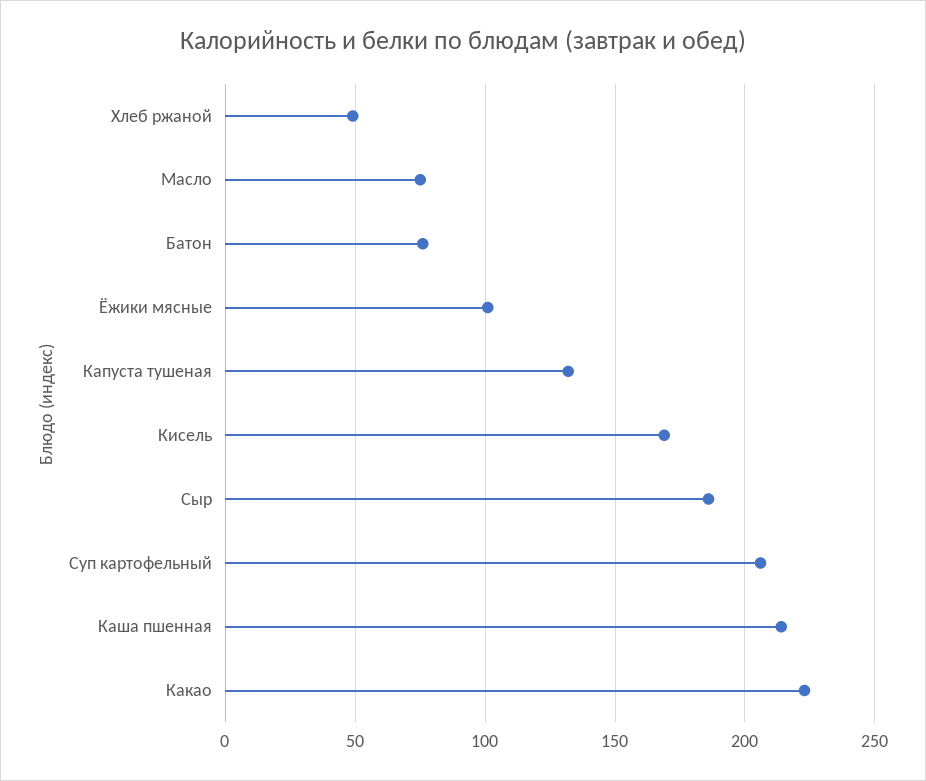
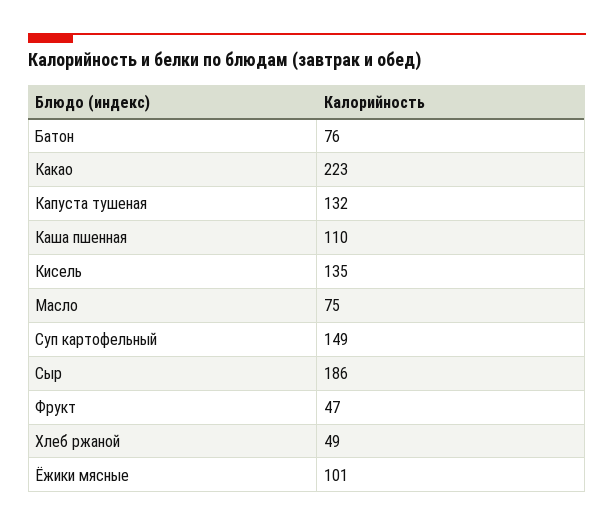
Кисель: 170 -> 135
Суп картофельный: 205 -> 149
Каша пшенная: 215 -> 110
Фрукт: none -> 47

